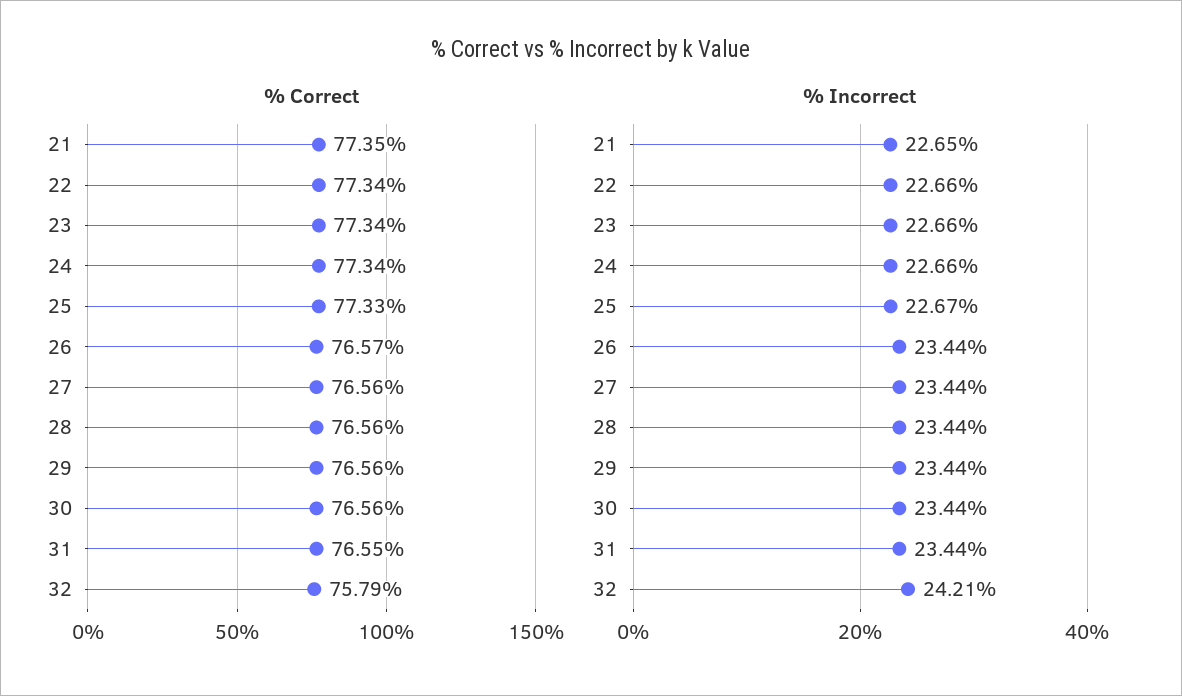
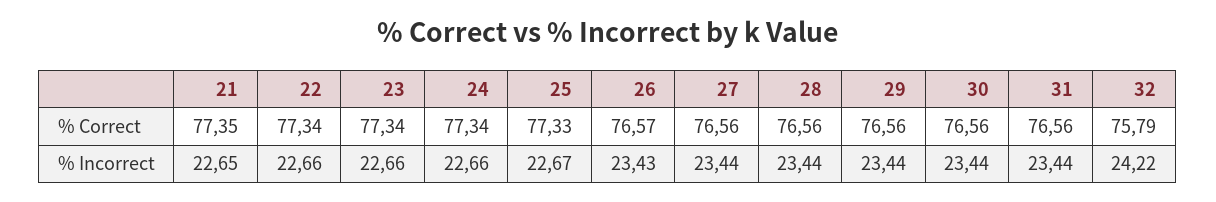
% Correct, 31: 76.55 -> 76.56
% Incorrect, 26: 23.44 -> 23.43
% Incorrect, 32: 24.21 -> 24.22

